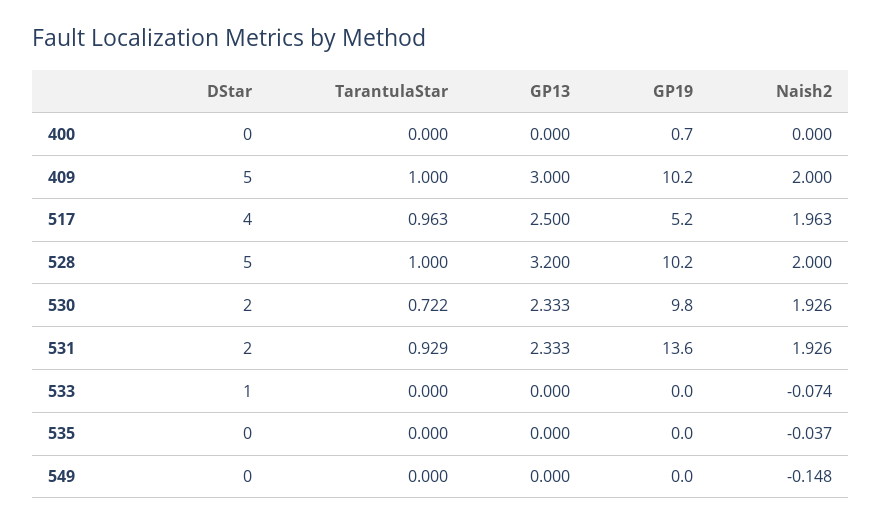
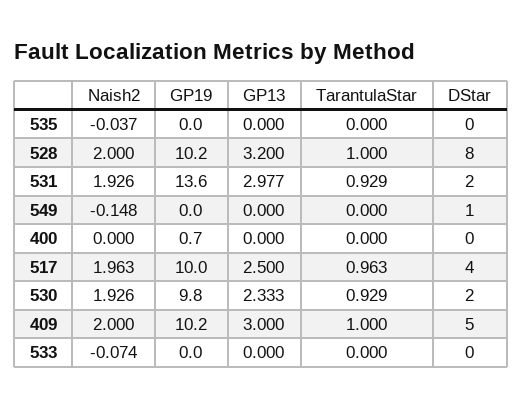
GP19, 517: 5.2 -> 10
DStar, 528: 5 -> 8
TarantulaStar, 530: 0.722 -> 0.929
GP13, 531: 2.333 -> 2.977
DStar, 533: 1 -> 0
DStar, 549: 0 -> 1

